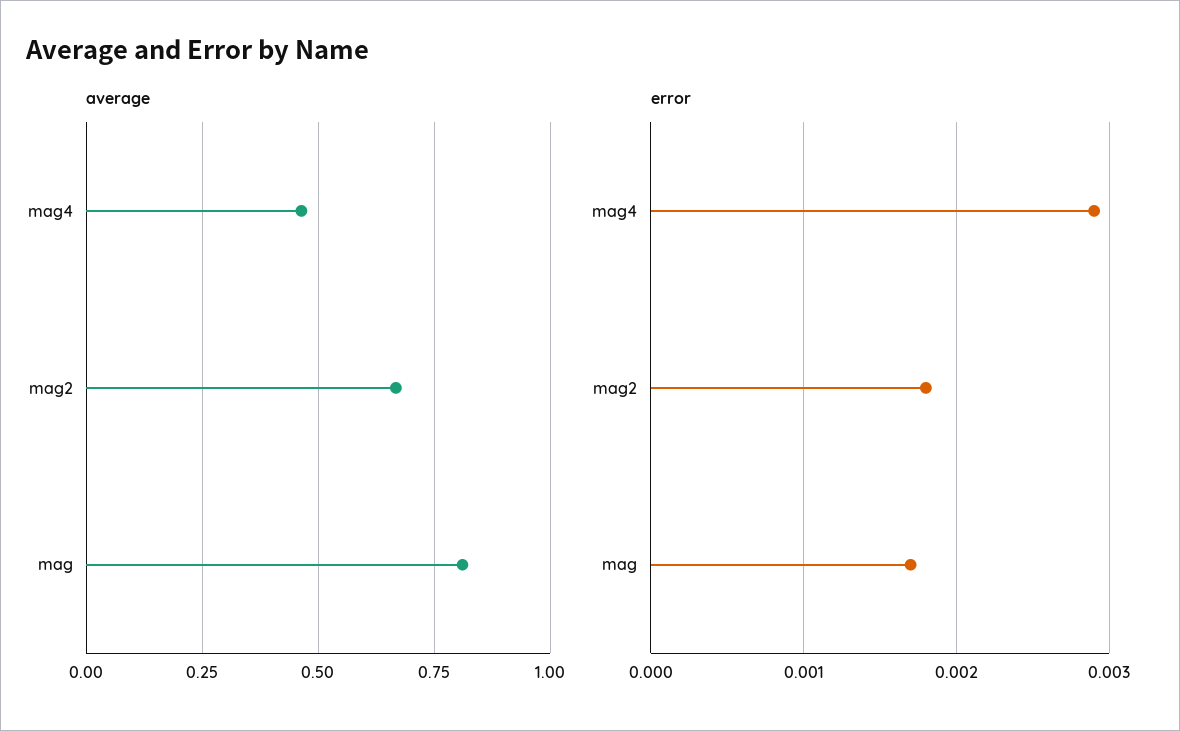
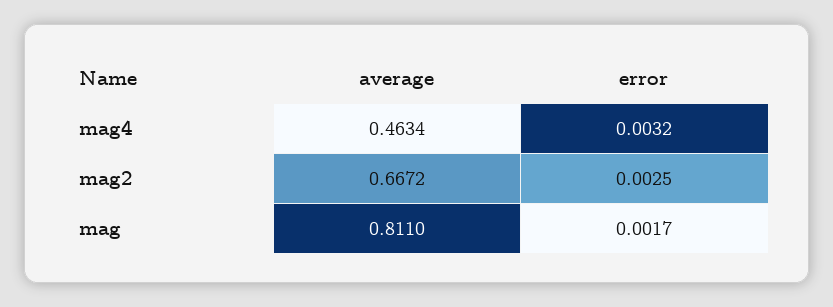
error, mag4: 0.0029 -> 0.0032
error, mag2: 0.0018 -> 0.0025

